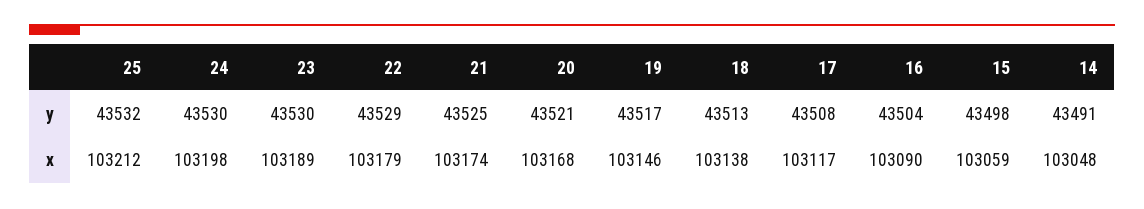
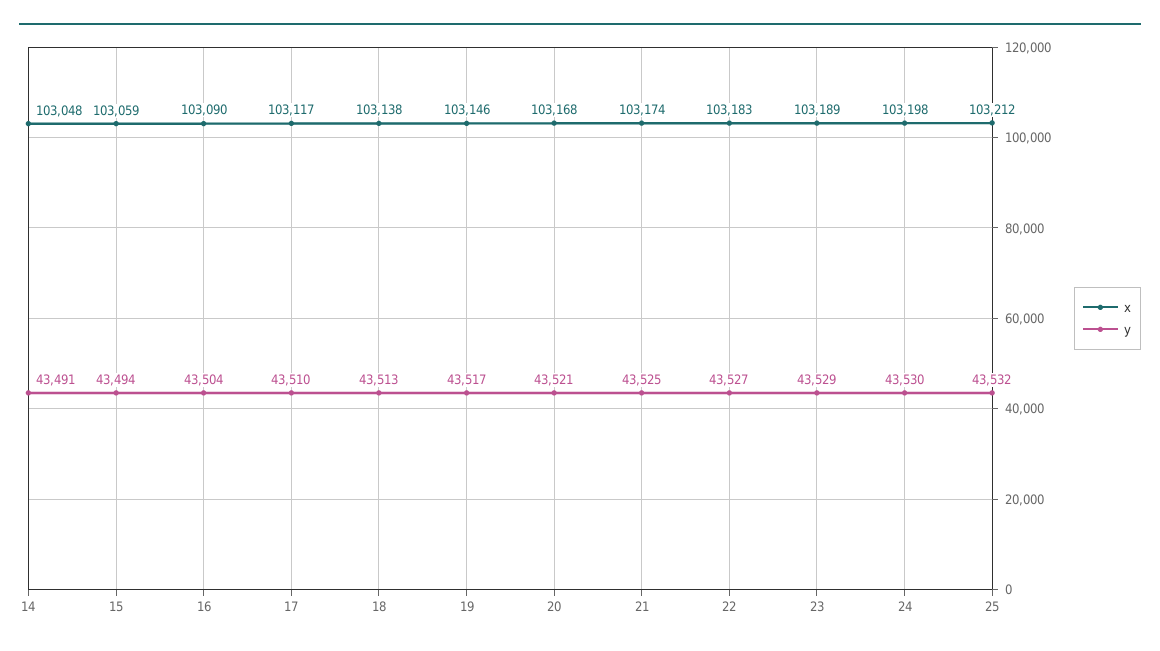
y, 23: 43530 -> 43529
y, 22: 43529 -> 43527
y, 17: 43508 -> 43510
y, 15: 43498 -> 43494
x, 22: 103179 -> 103183

